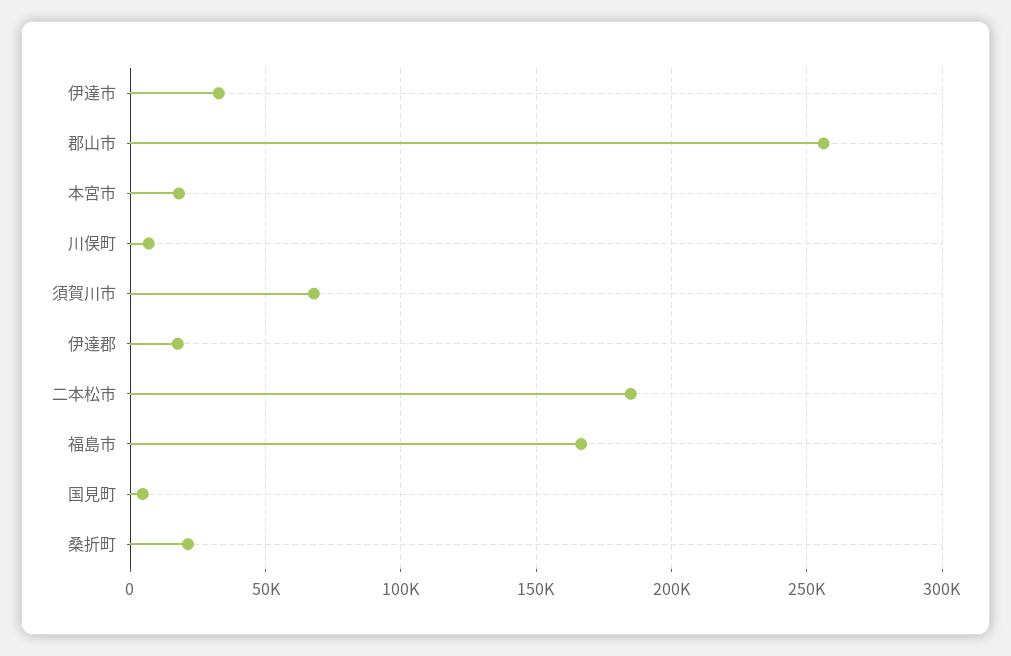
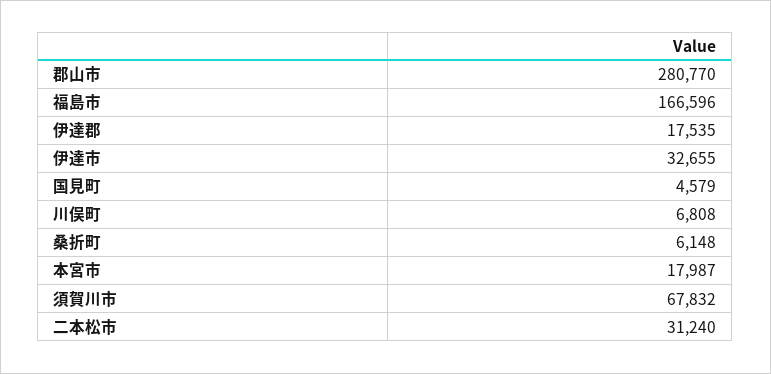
郡山市: 255000 -> 280770
二本松市: 185000 -> 31240
桑折町: 20000 -> 6148

